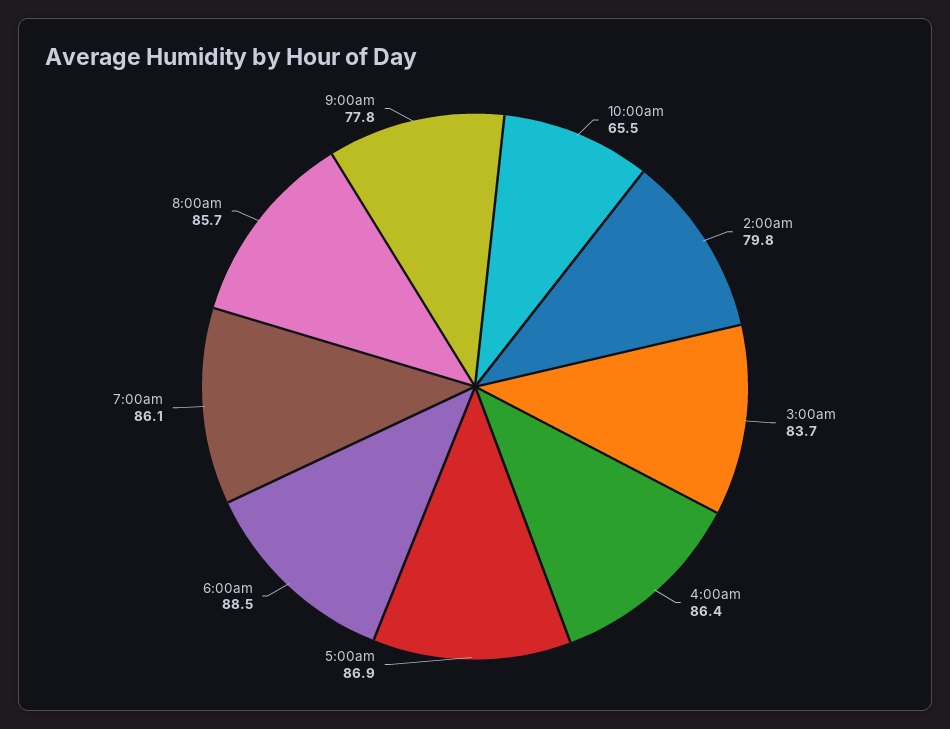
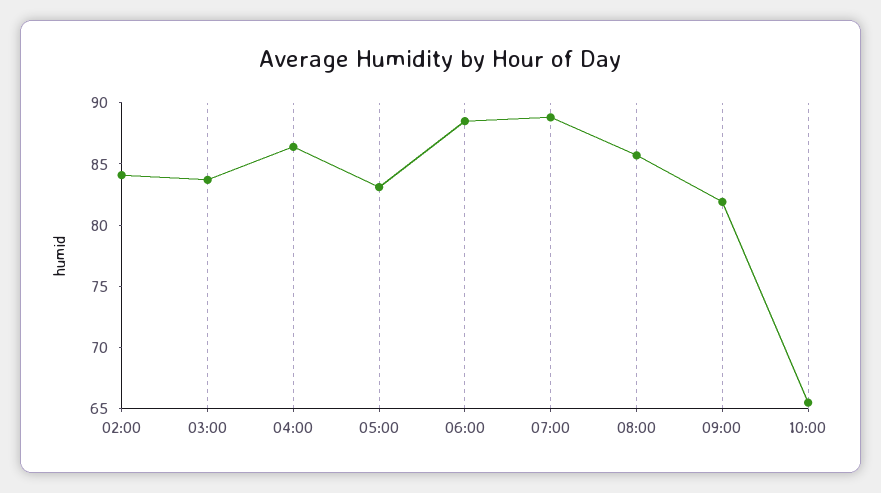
2:00am: 79.8 -> 84
5:00am: 86.9 -> 83
7:00am: 86.1 -> 89
9:00am: 77.8 -> 82

